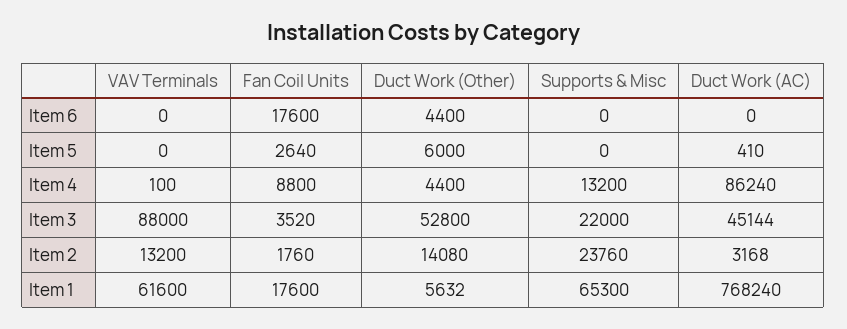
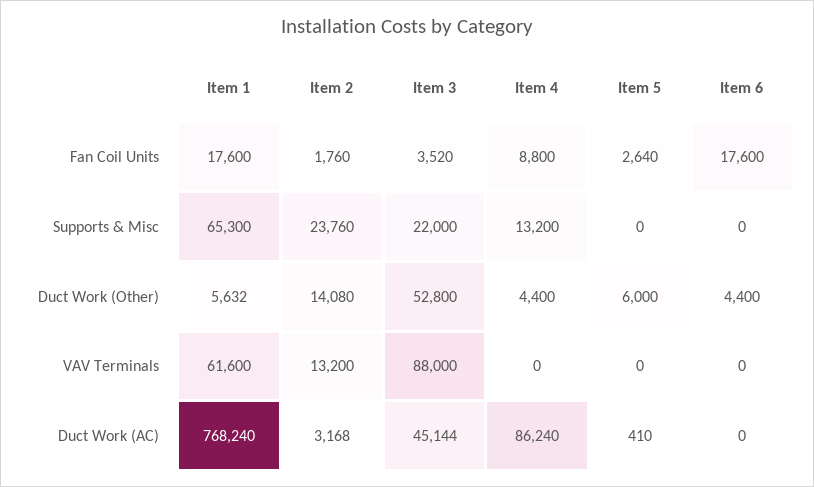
VAV Terminals, Item 4: 100 -> 0

